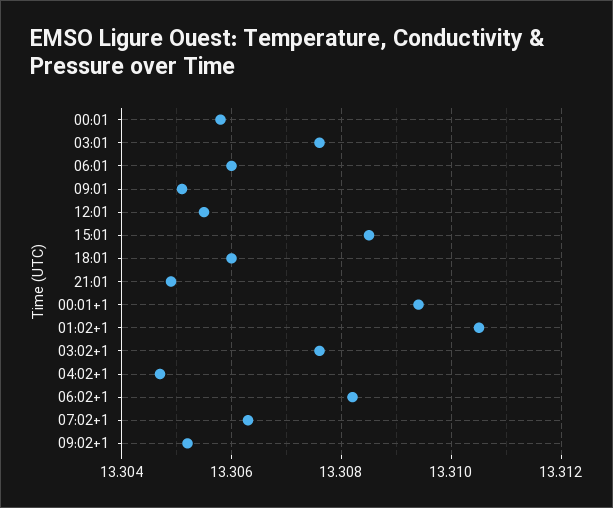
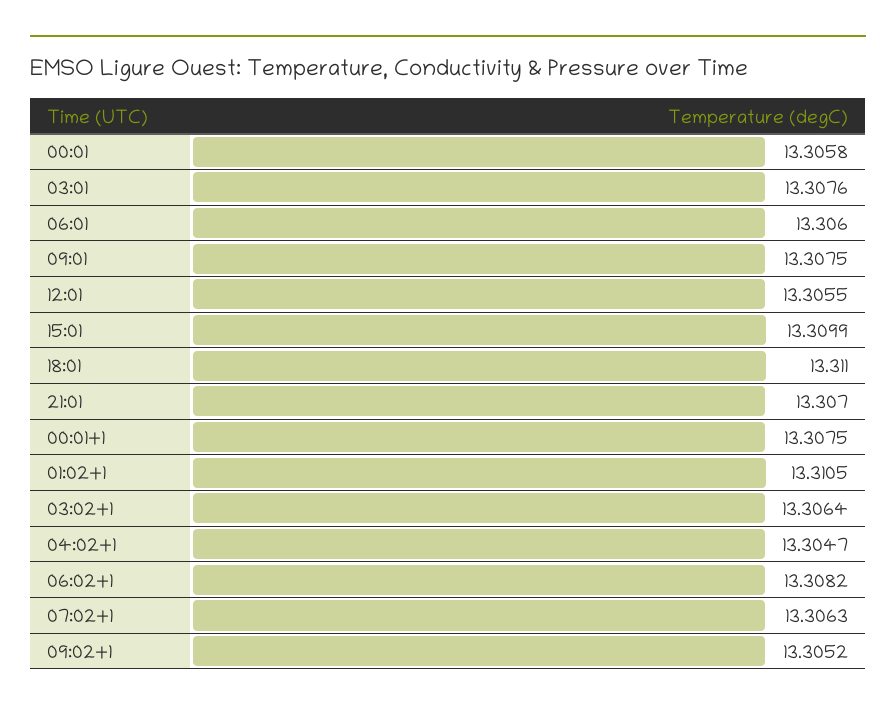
09:01: 13.305 -> 13.3075
15:01: 13.3085 -> 13.3099
18:01: 13.306 -> 13.311
21:01: 13.305 -> 13.307
00:01+1: 13.3095 -> 13.3075
03:02+1: 13.3075 -> 13.3064

